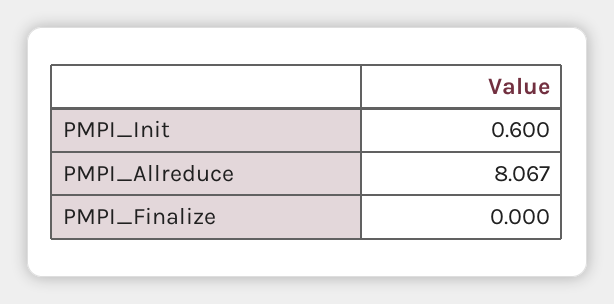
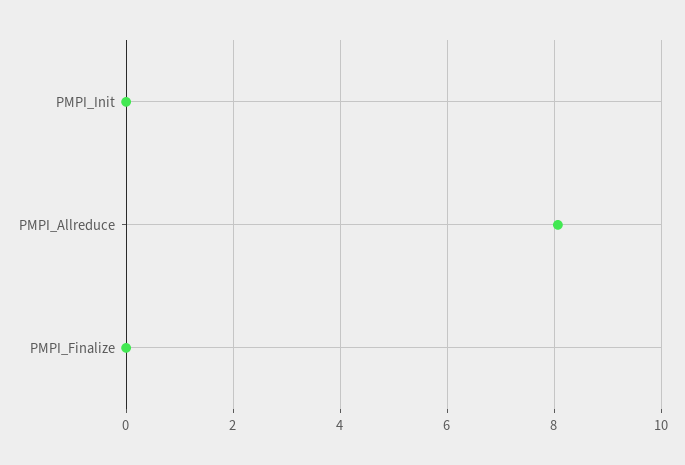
PMPI_Init: 0.6 -> 0

